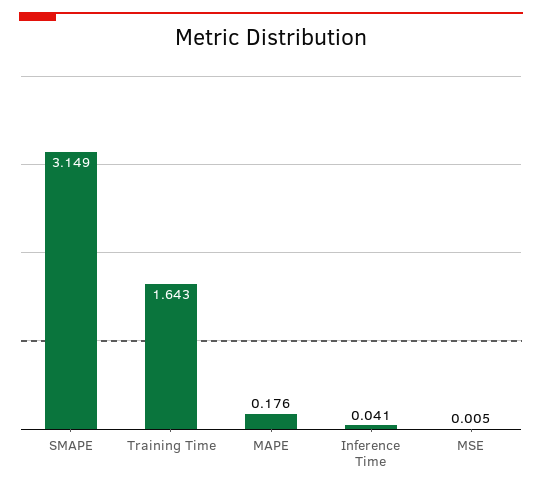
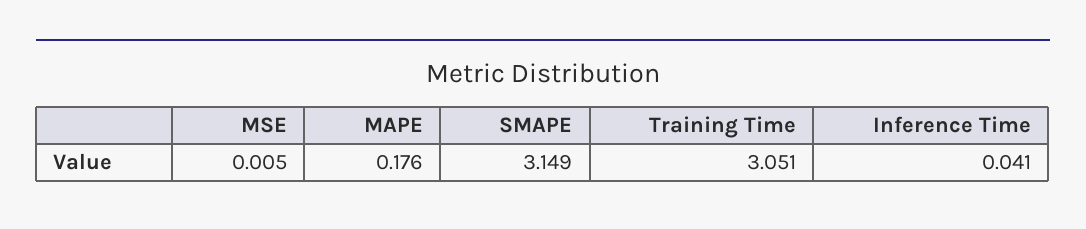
Training Time: 1.643 -> 3.051

